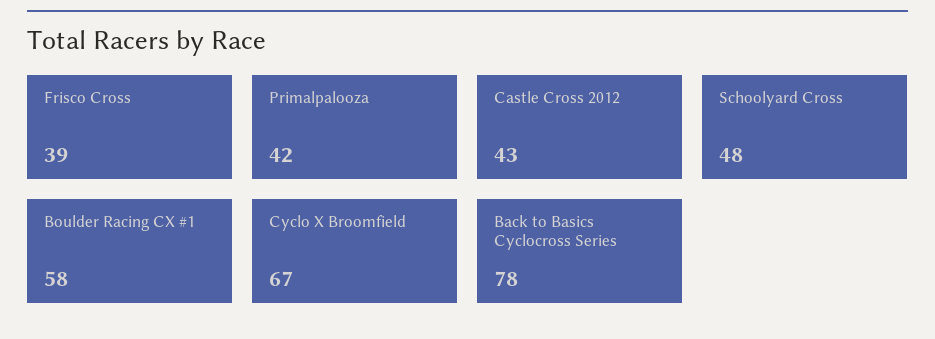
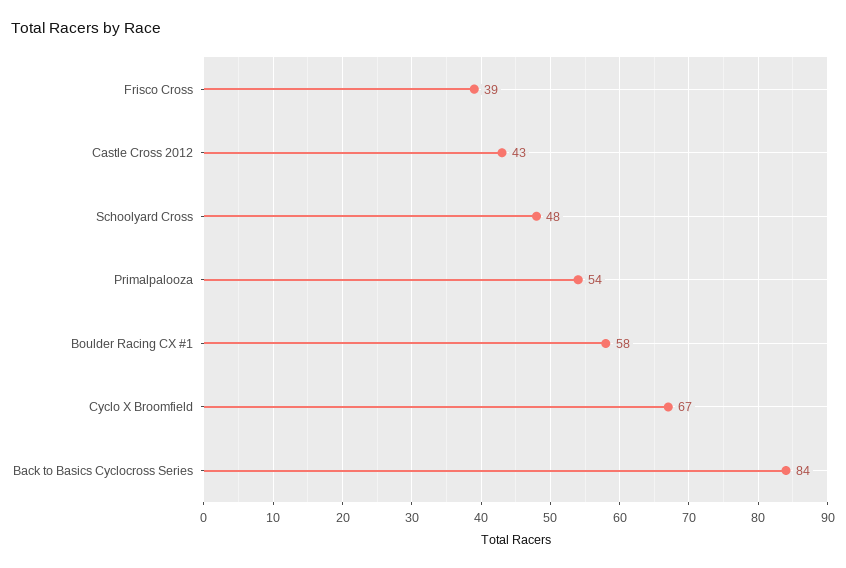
Primalpalooza: 42 -> 54
Back to Basics Cyclocross Series: 78 -> 84

